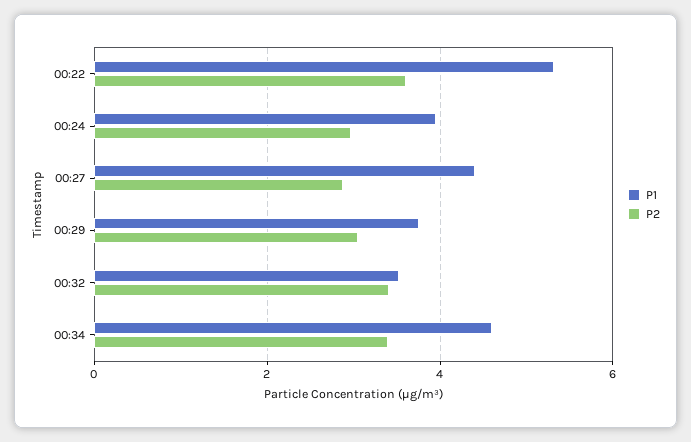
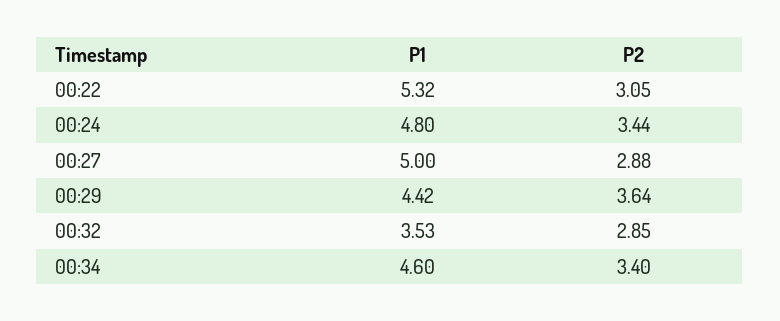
P2, 00:22: 3.6 -> 3.05
P1, 00:24: 4 -> 4.8
P2, 00:24: 3 -> 3.44
P1, 00:27: 4.4 -> 5
P1, 00:29: 3.8 -> 4.42
P2, 00:29: 3 -> 3.64
P2, 00:32: 3.4 -> 2.85

